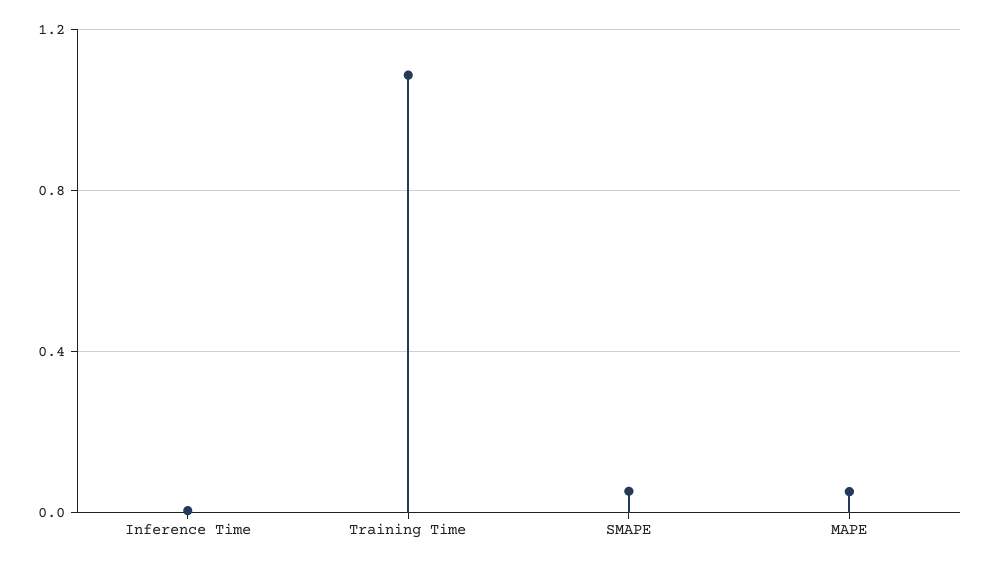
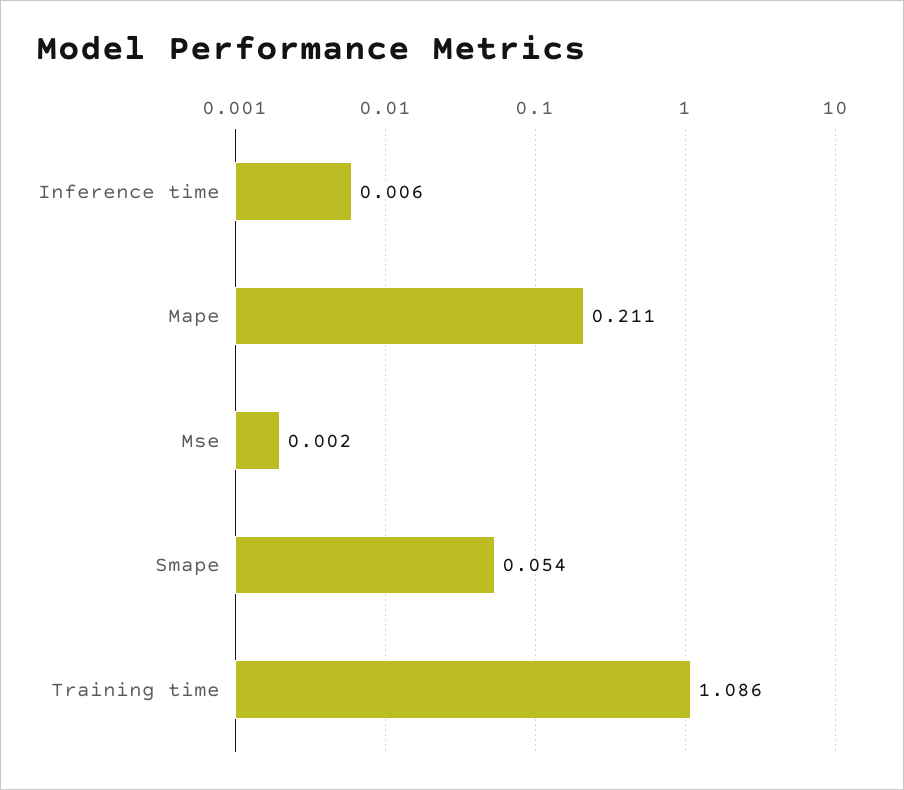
MAPE: 0.05 -> 0.211
Mse: none -> 0.002

